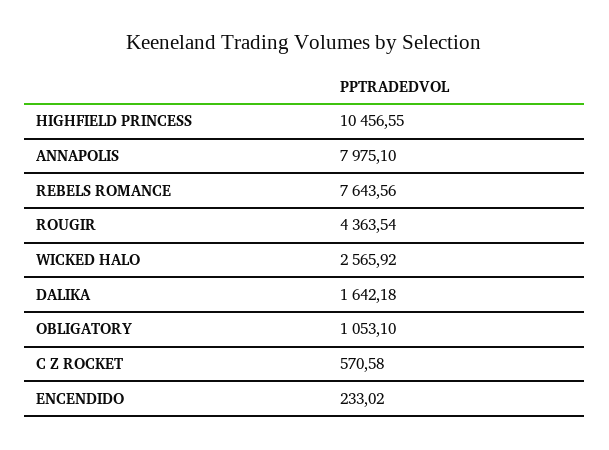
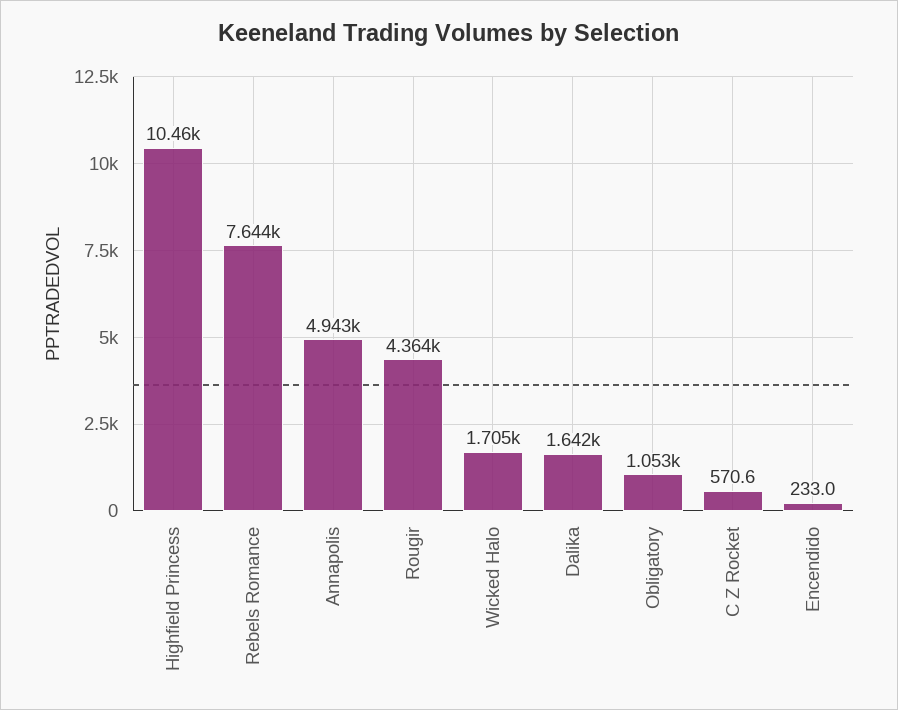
ANNAPOLIS: 7975.1 -> 4943
WICKED HALO: 2565.92 -> 1705

